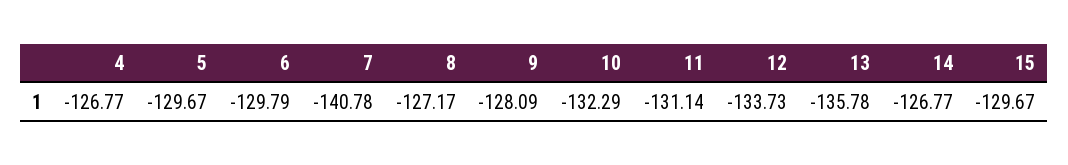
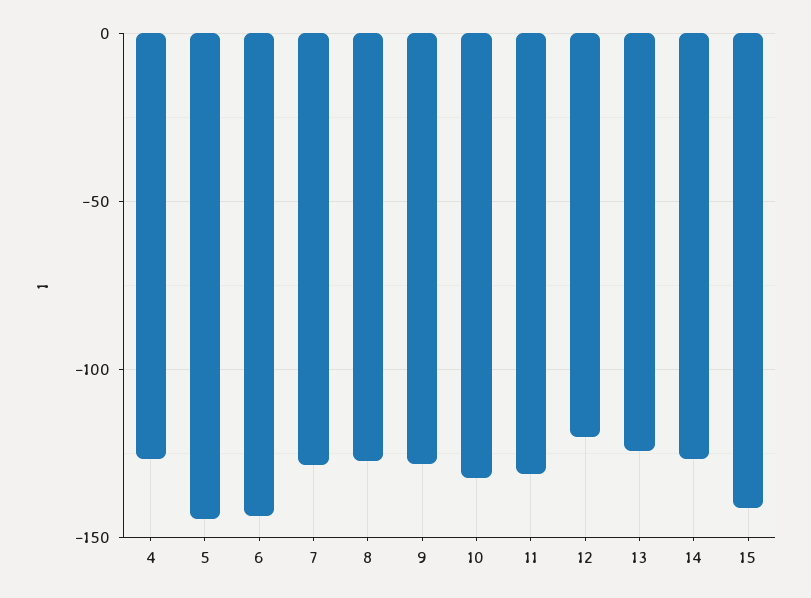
5: -129.67 -> -145
6: -129.79 -> -145
7: -140.78 -> -130
12: -133.73 -> -120
13: -135.78 -> -125
15: -129.67 -> -140

